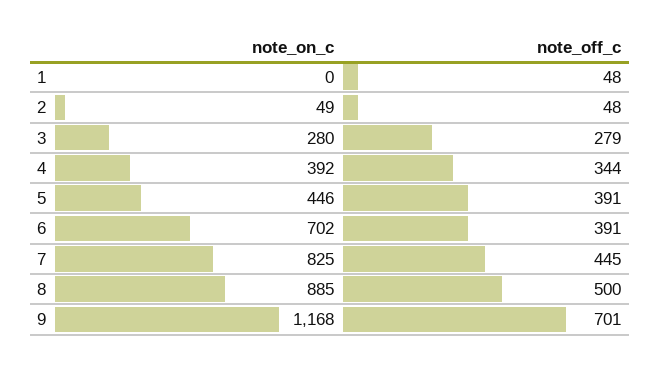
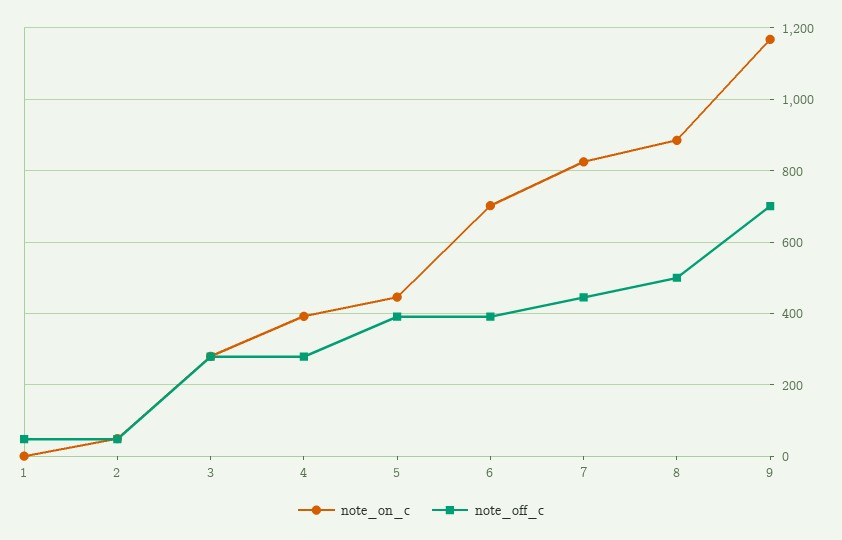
note_off_c, 4: 344 -> 280

